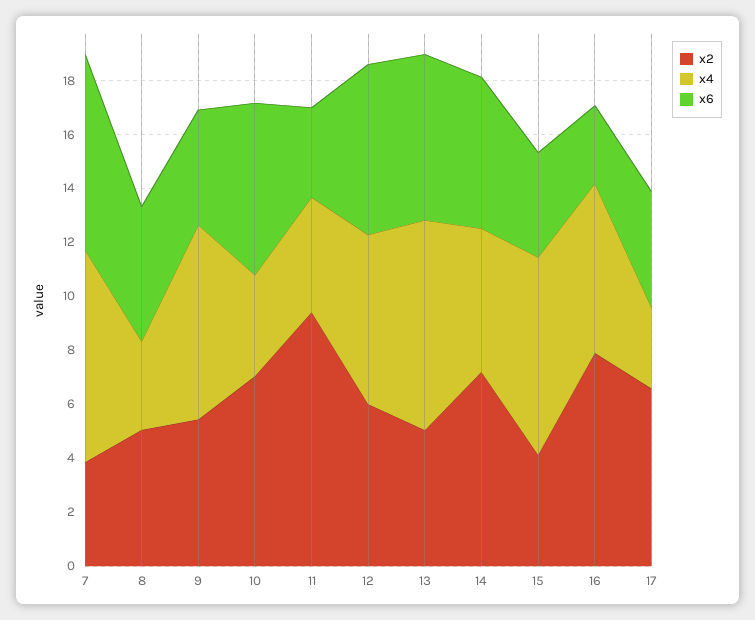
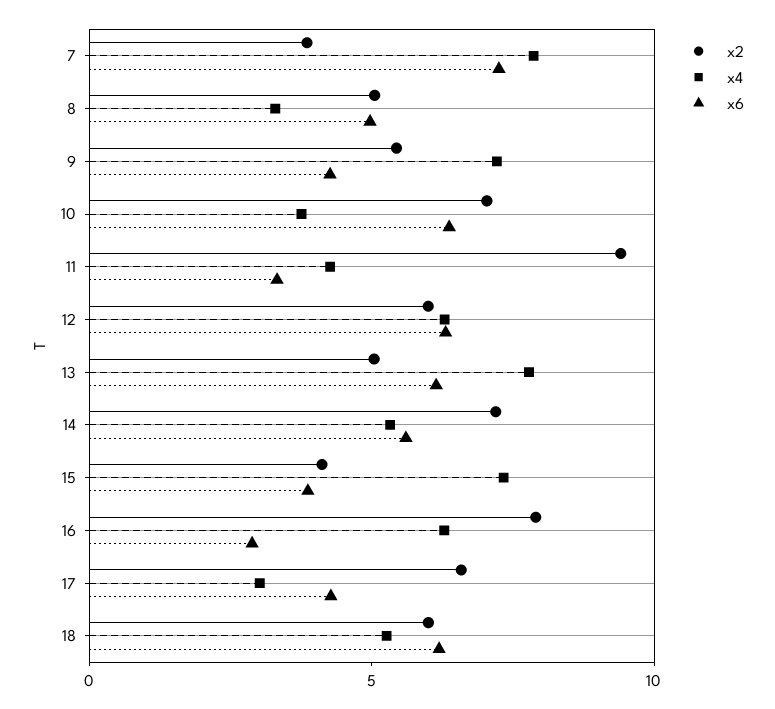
x2, 18: none -> 6
x4, 18: none -> 5
x6, 18: none -> 6

